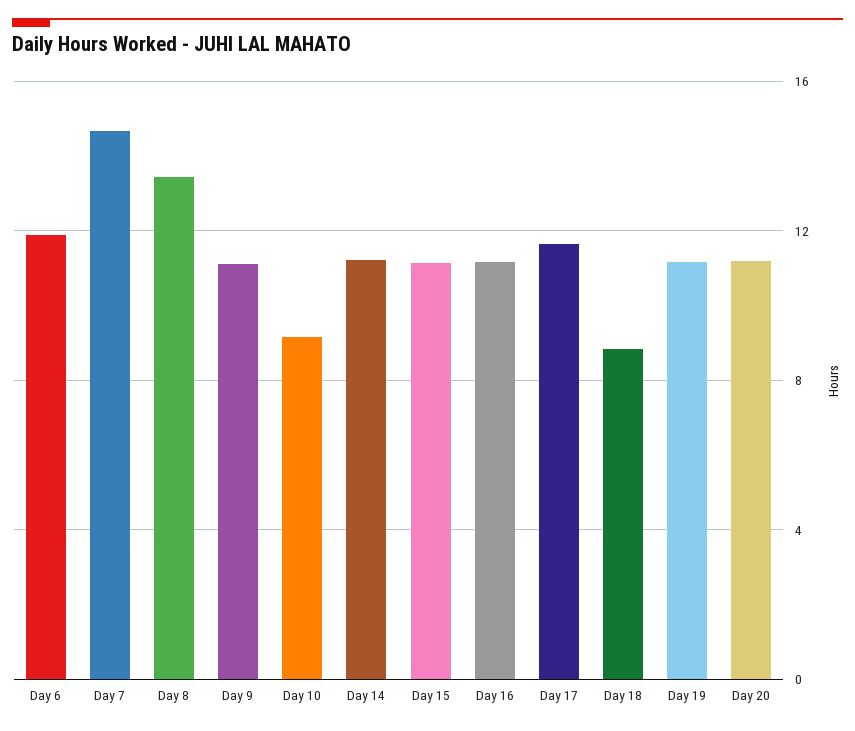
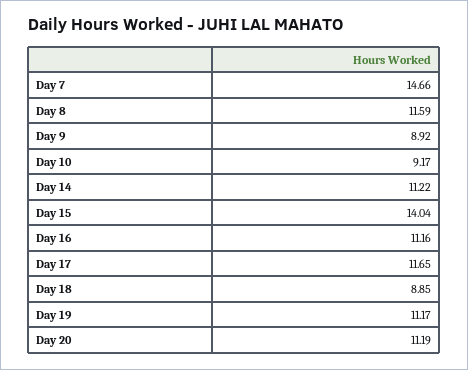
Day 6: 12 -> none
Day 8: 13.5 -> 11.59
Day 9: 11 -> 8.92
Day 15: 11 -> 14.04

